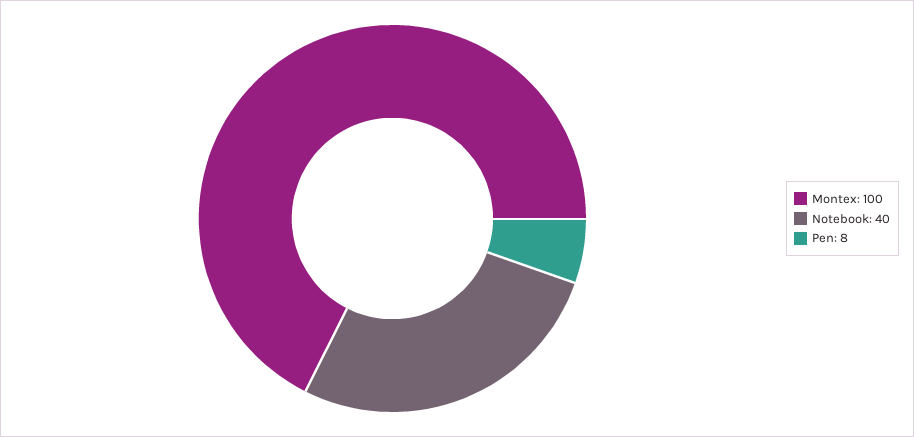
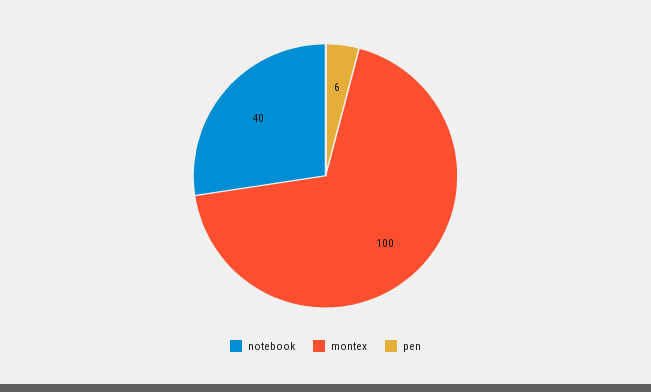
Pen: 8 -> 6

